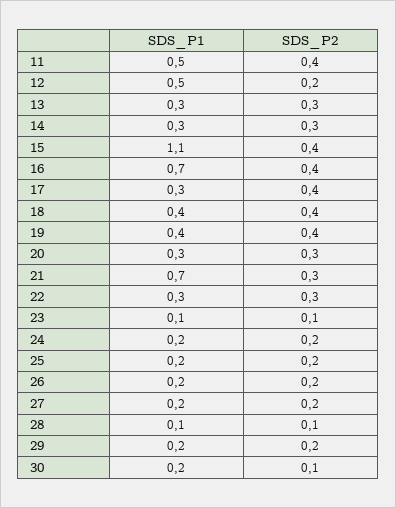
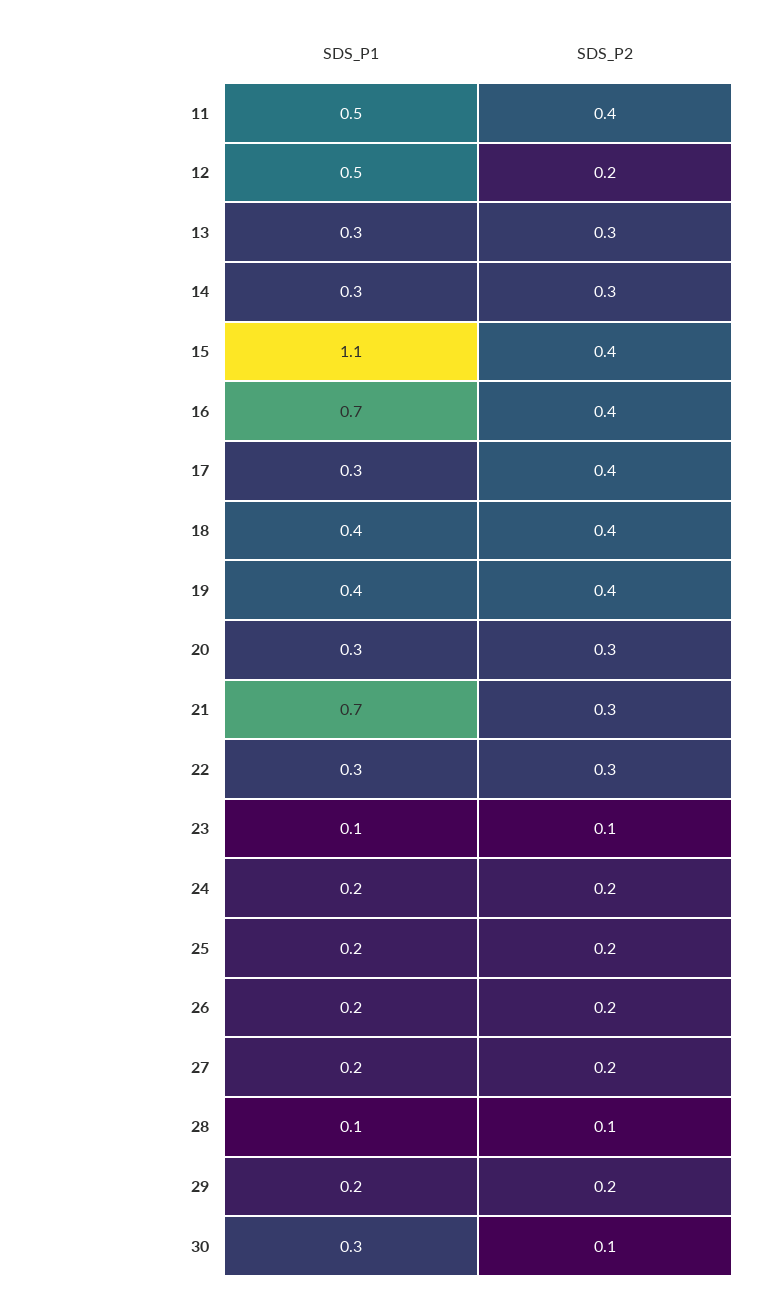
SDS_P1, 30: 0.2 -> 0.3

